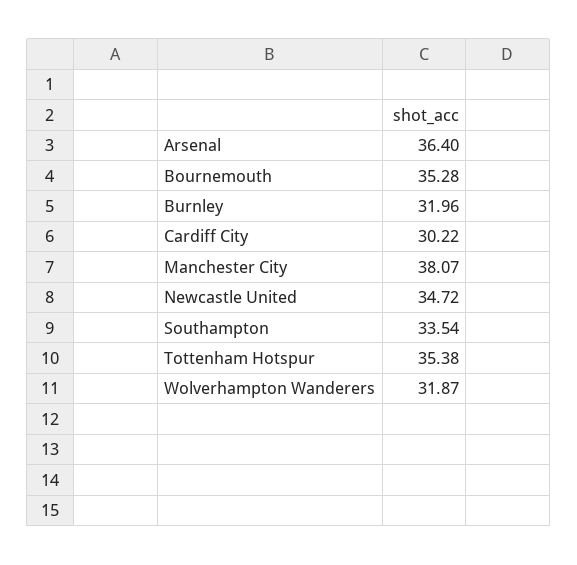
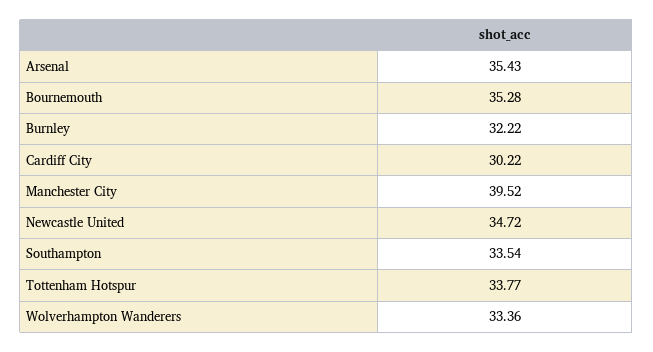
Arsenal: 36.4 -> 35.43
Burnley: 31.96 -> 32.22
Manchester City: 38.07 -> 39.52
Tottenham Hotspur: 35.38 -> 33.77
Wolverhampton Wanderers: 31.87 -> 33.36

